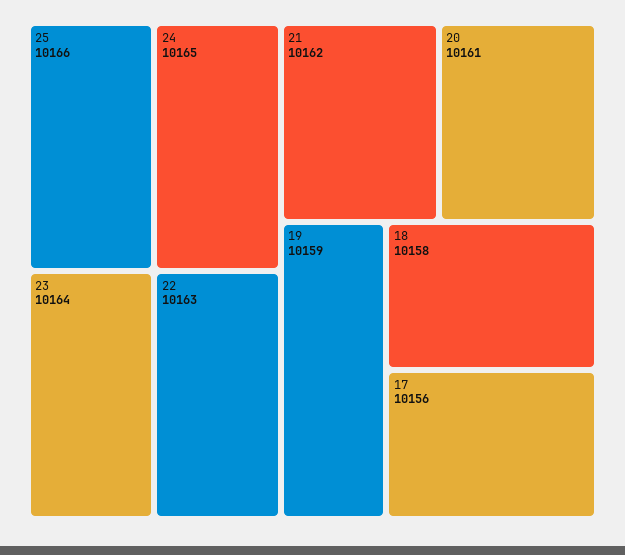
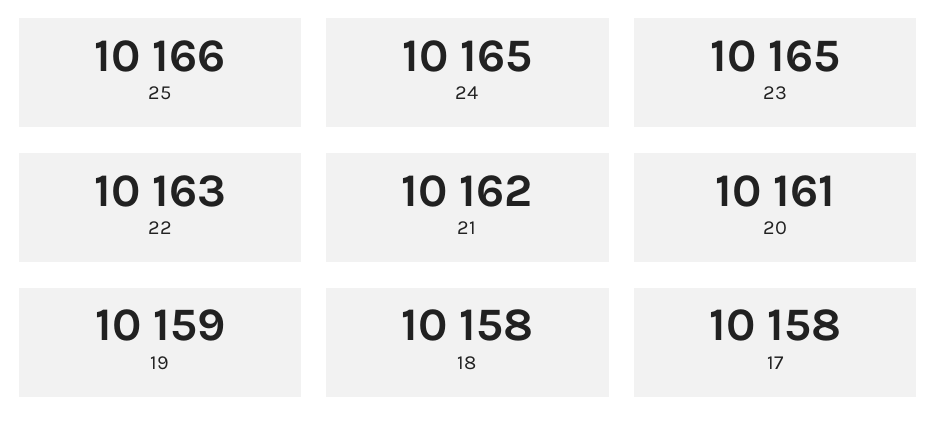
23: 10164 -> 10165
17: 10156 -> 10158

